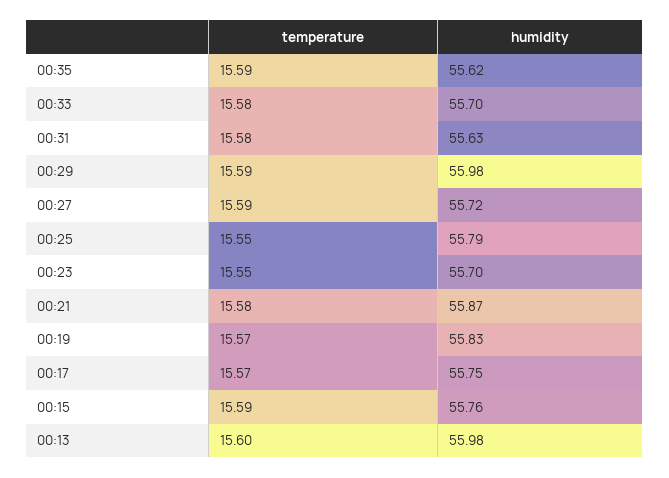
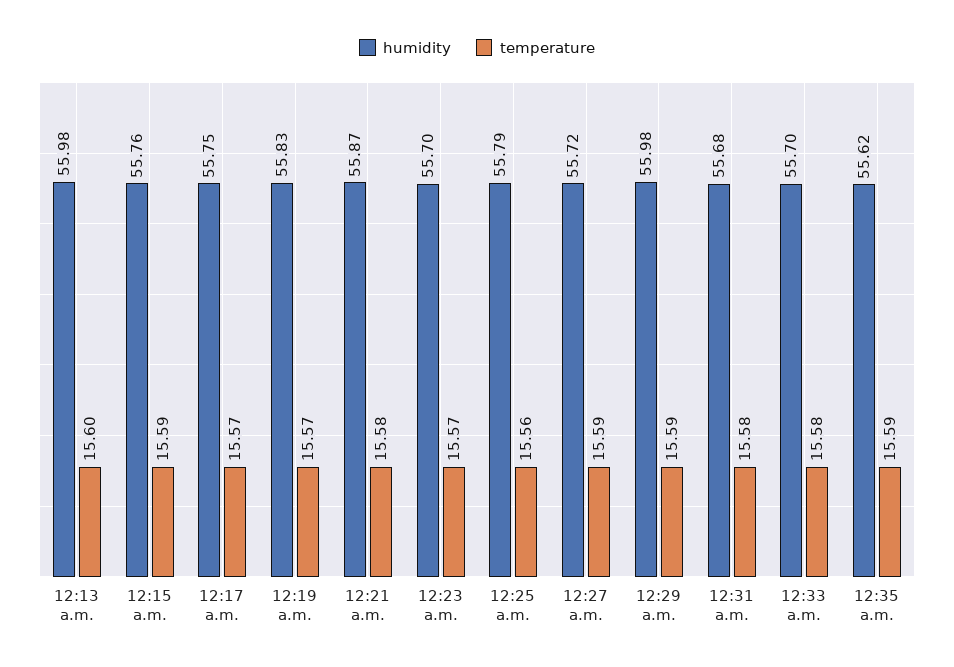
humidity, 00:31: 55.63 -> 55.68
temperature, 00:25: 15.55 -> 15.56
temperature, 00:23: 15.55 -> 15.57

